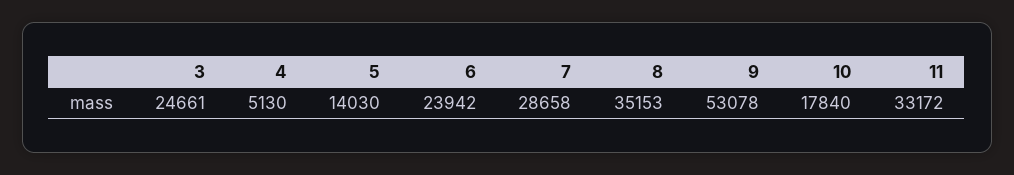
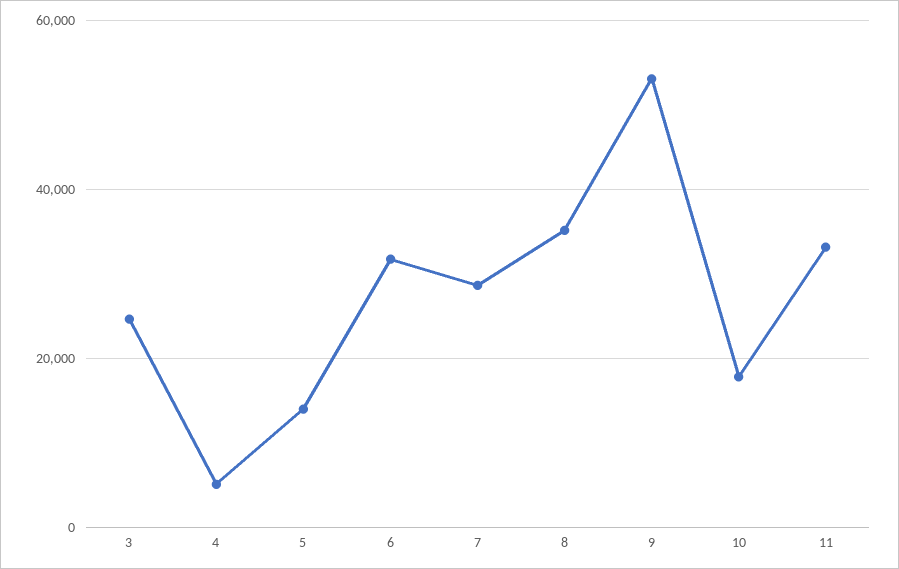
6: 23942 -> 32000

